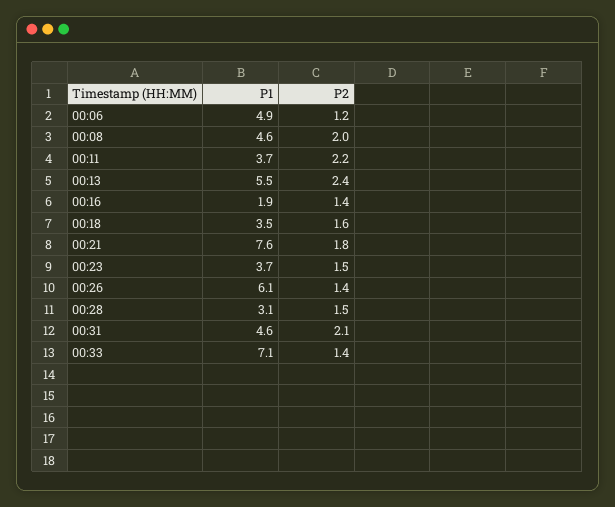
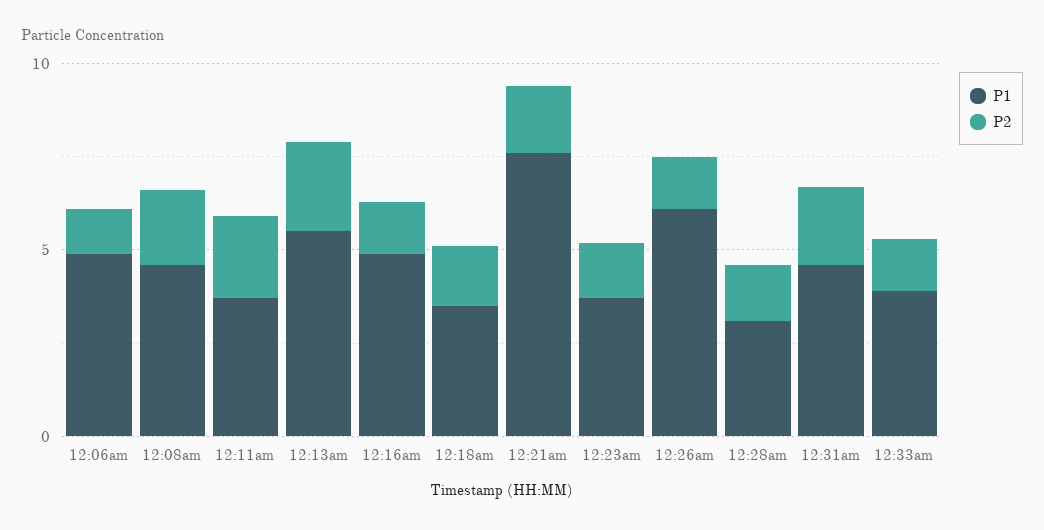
P1, 00:16: 1.9 -> 5
P1, 00:33: 7.1 -> 4

